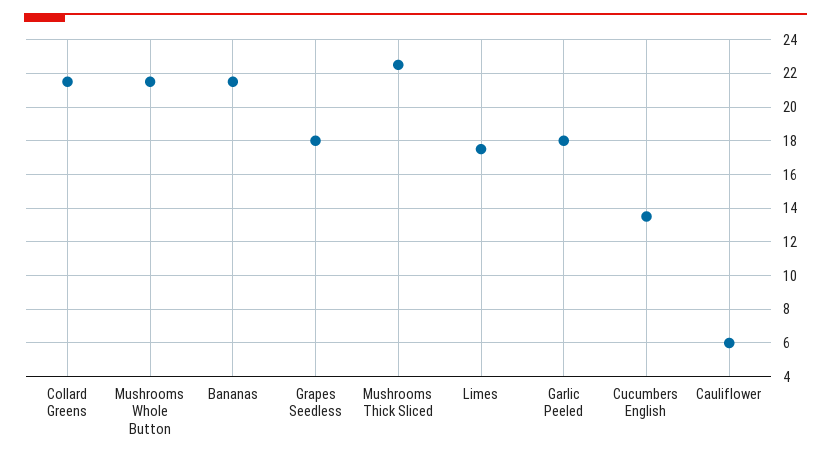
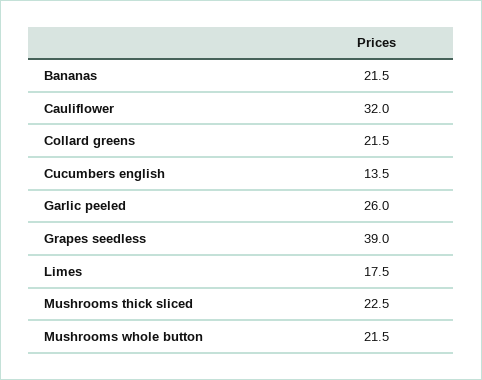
Grapes Seedless: 18 -> 39
Garlic Peeled: 18 -> 26
Cauliflower: 6 -> 32

